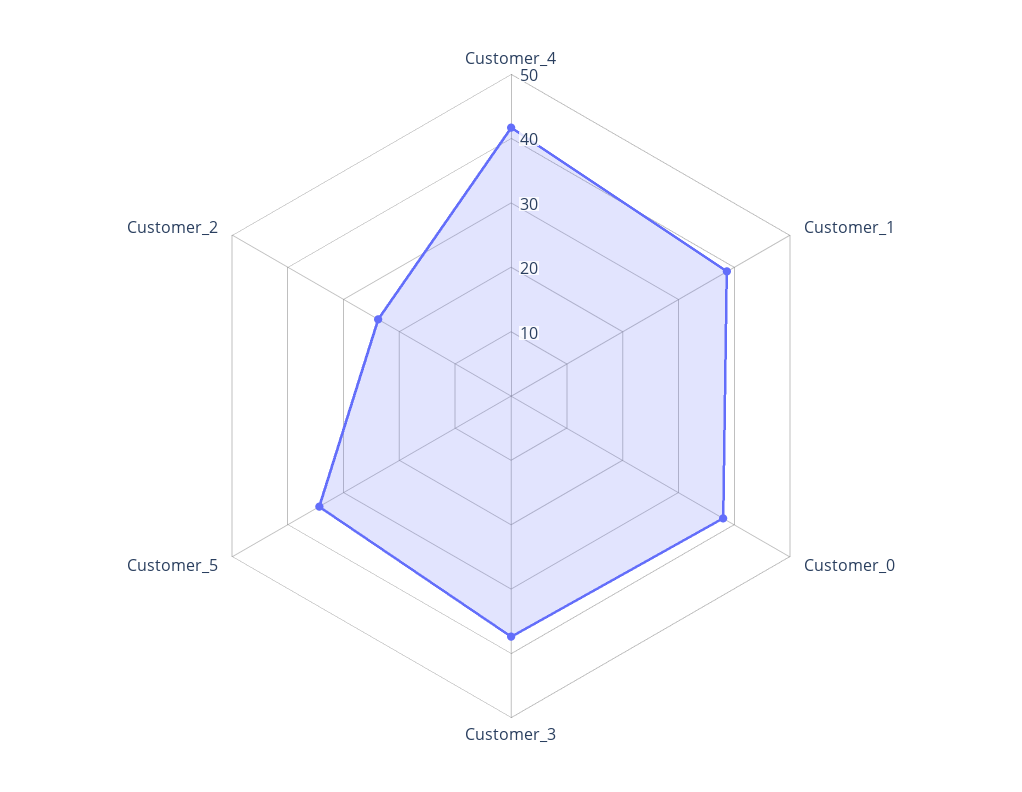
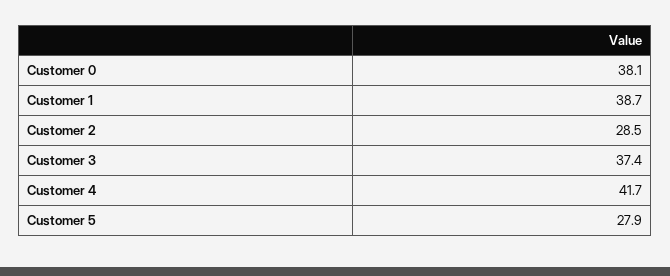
Customer_5: 34 -> 27.9
Customer_2: 24 -> 28.5

